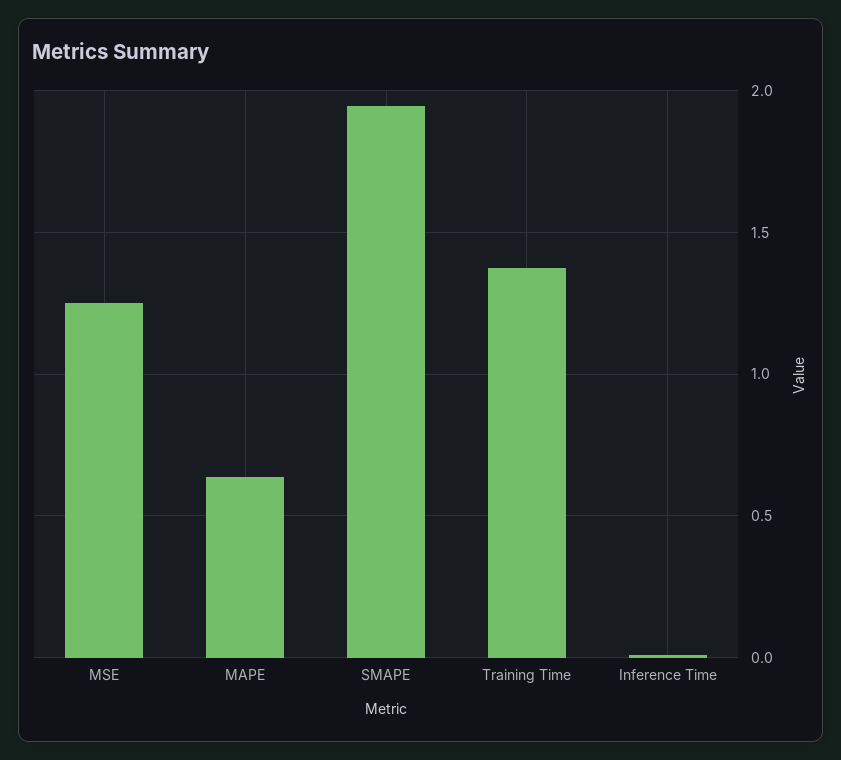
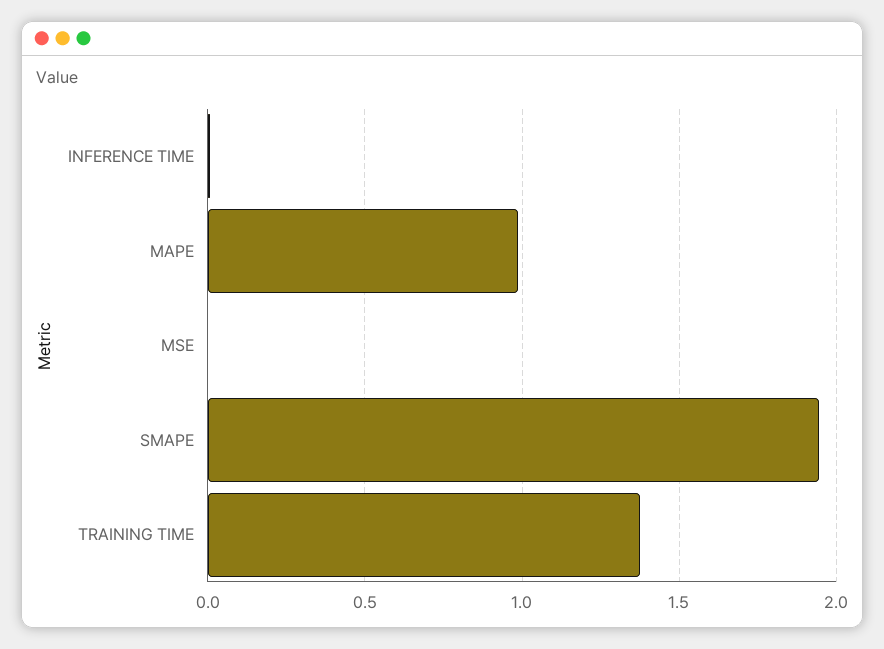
MSE: 1.25 -> 0
MAPE: 0.65 -> 1

